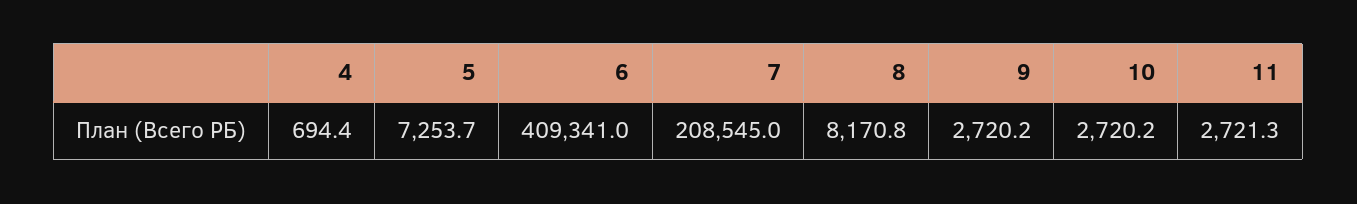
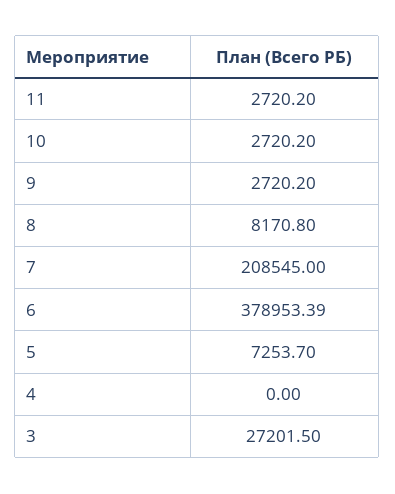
4: 694.4 -> 0
6: 409341 -> 378953.39
11: 2721.3 -> 2720.2
3: none -> 27201.5

